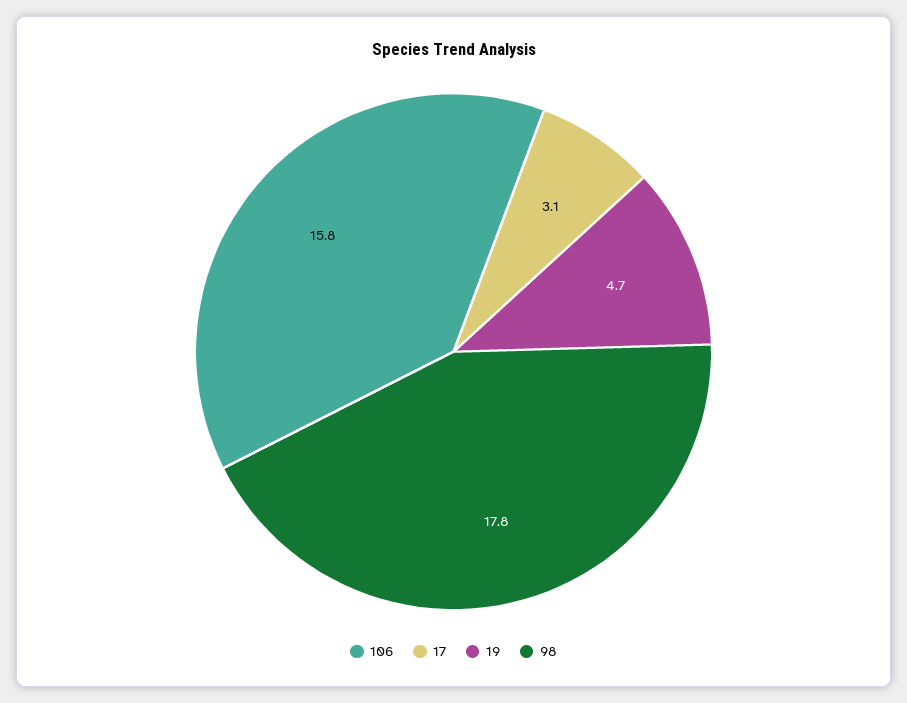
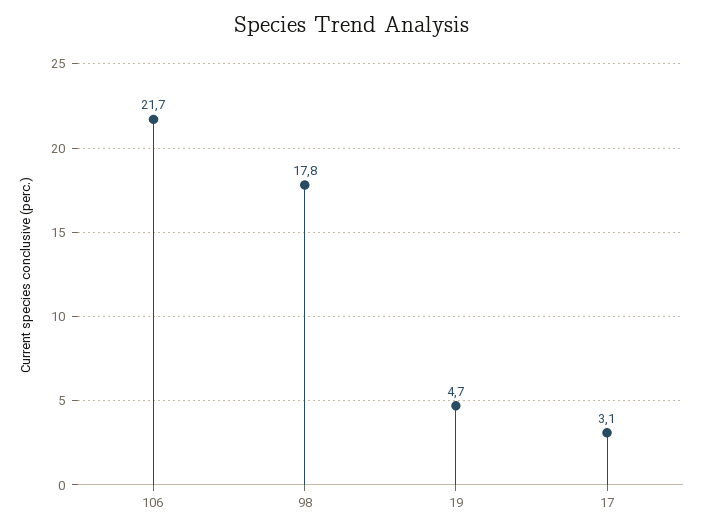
106: 15.8 -> 21.7

